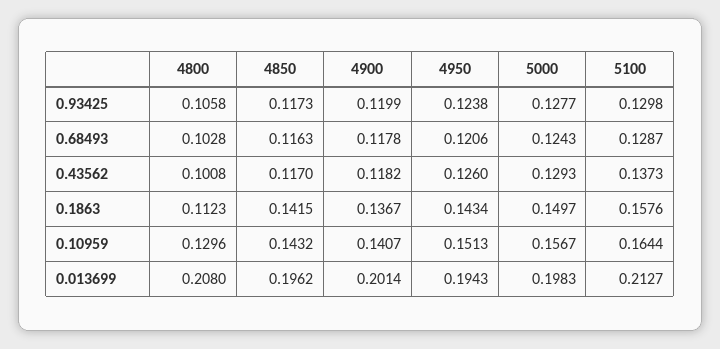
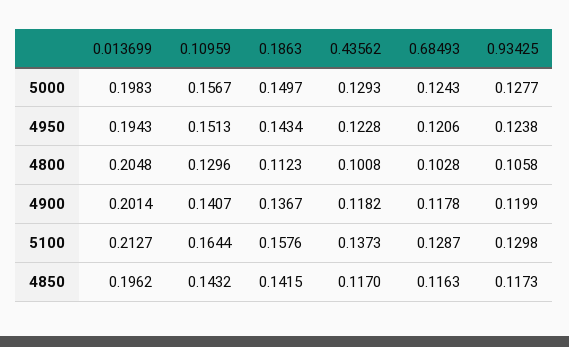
4950, 0.43562: 0.126 -> 0.1228
4800, 0.013699: 0.208 -> 0.2048

